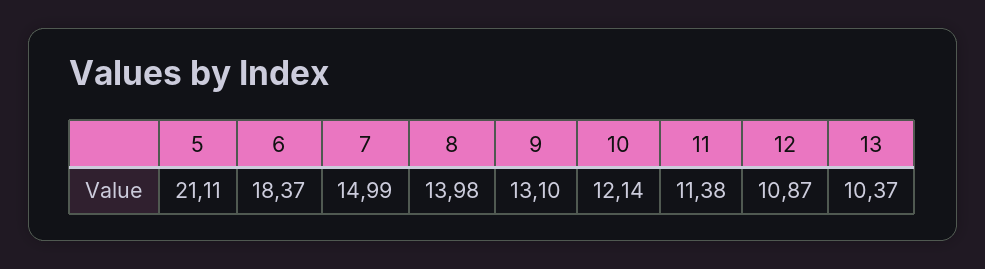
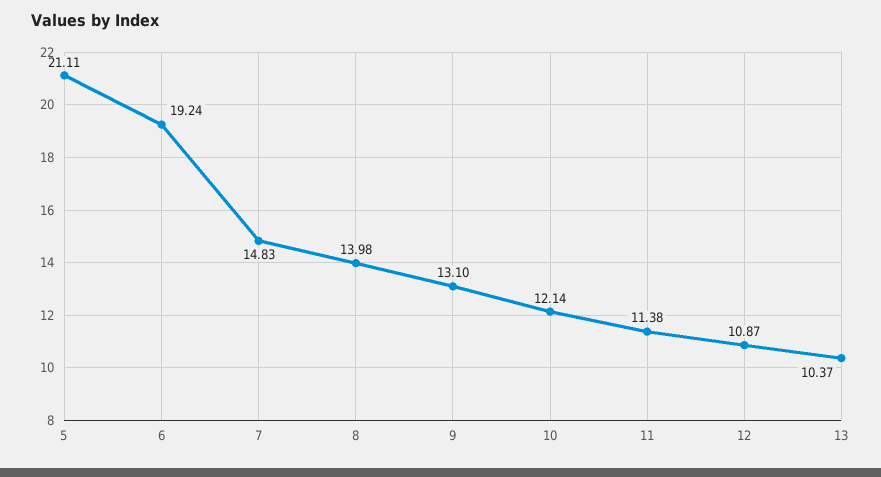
6: 18.37 -> 19.24
7: 14.99 -> 14.83

